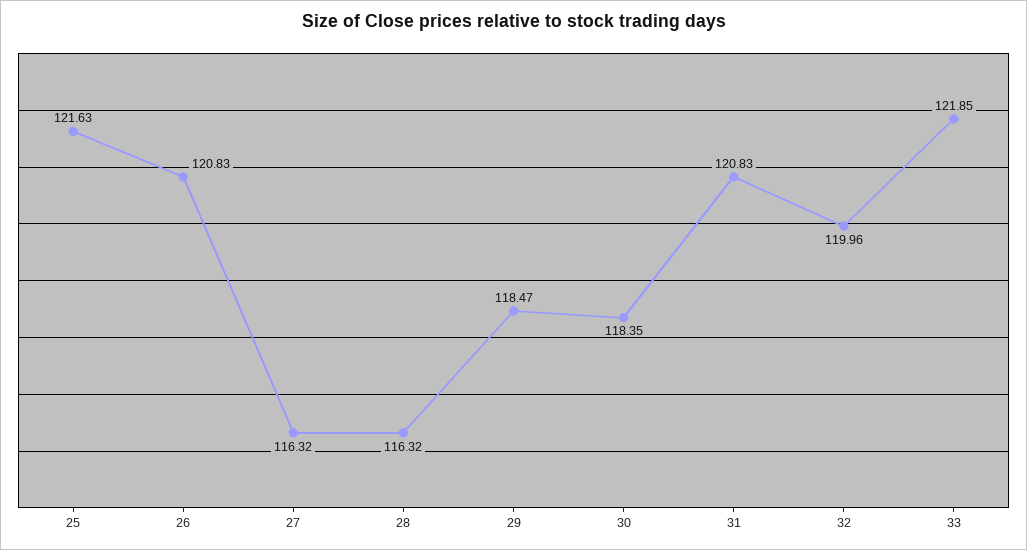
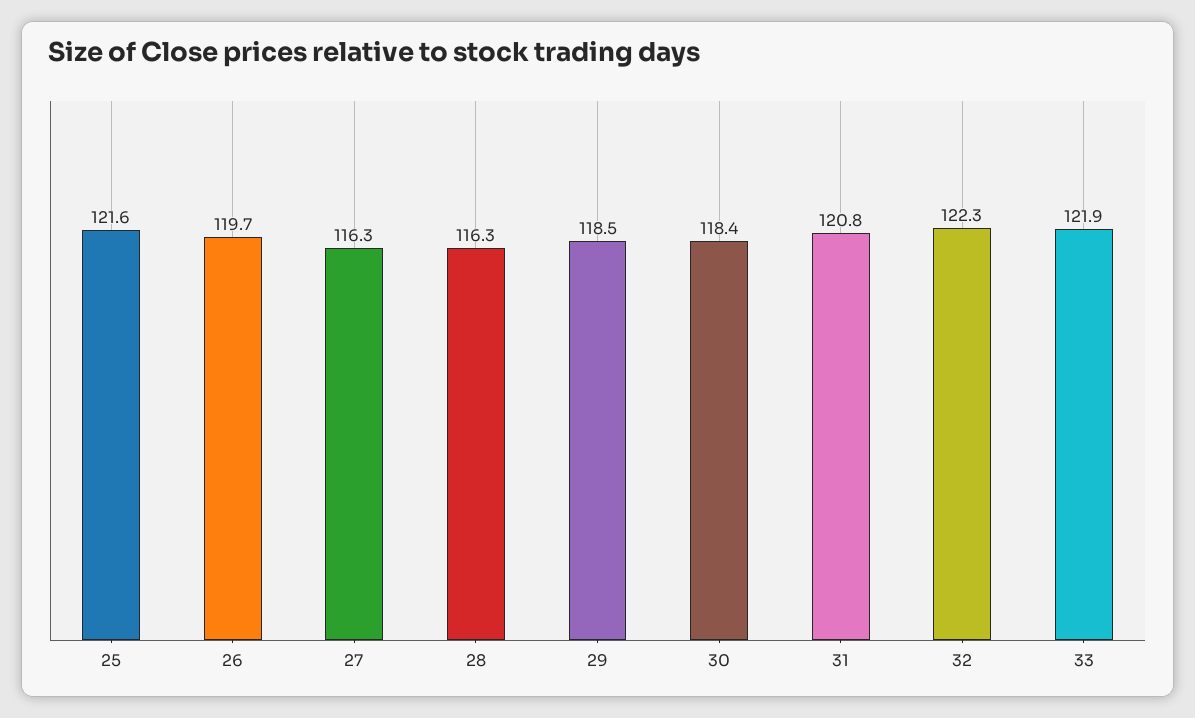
26: 120.83 -> 119.7
32: 119.96 -> 122.3

